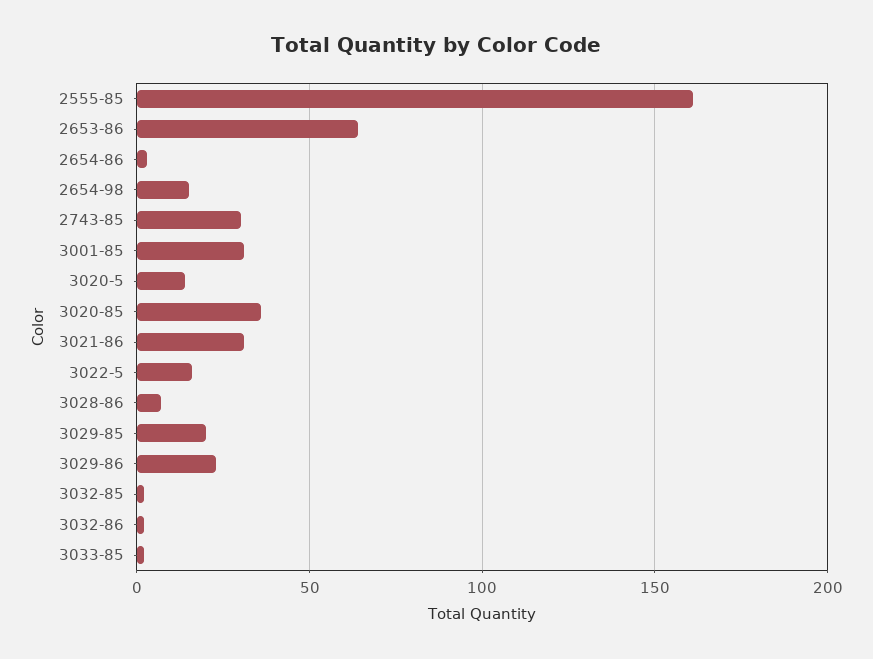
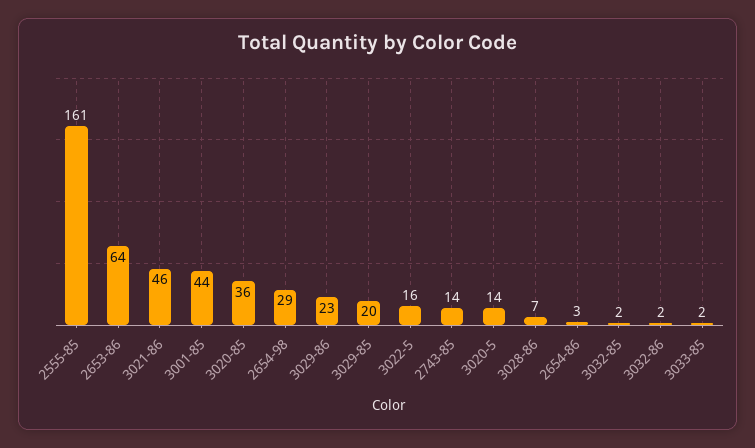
2654-98: 15 -> 29
2743-85: 30 -> 14
3001-85: 30 -> 44
3021-86: 30 -> 46

